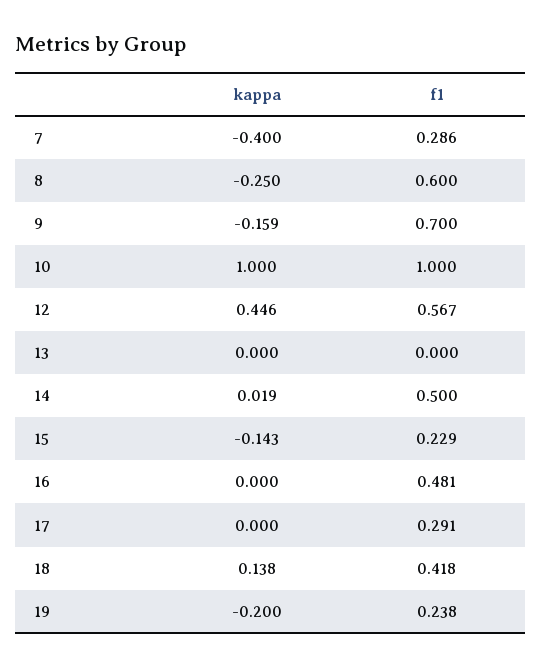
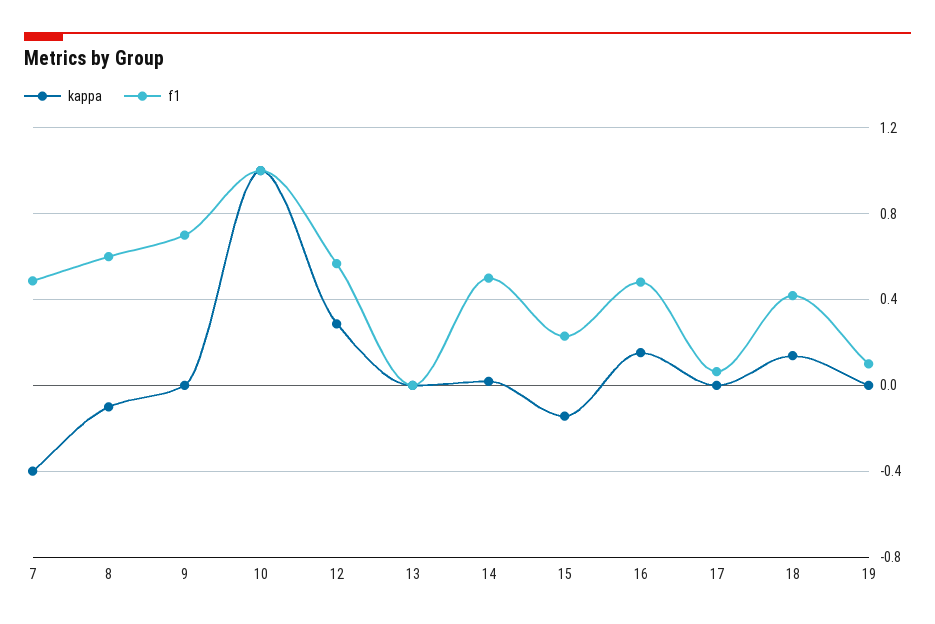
f1, 7: 0.286 -> 0.5
kappa, 8: -0.25 -> -0.1
kappa, 9: -0.159 -> 0
kappa, 12: 0.446 -> 0.3
kappa, 16: 0 -> 0.15
f1, 17: 0.291 -> 0.05
kappa, 19: -0.2 -> 0
f1, 19: 0.238 -> 0.1

